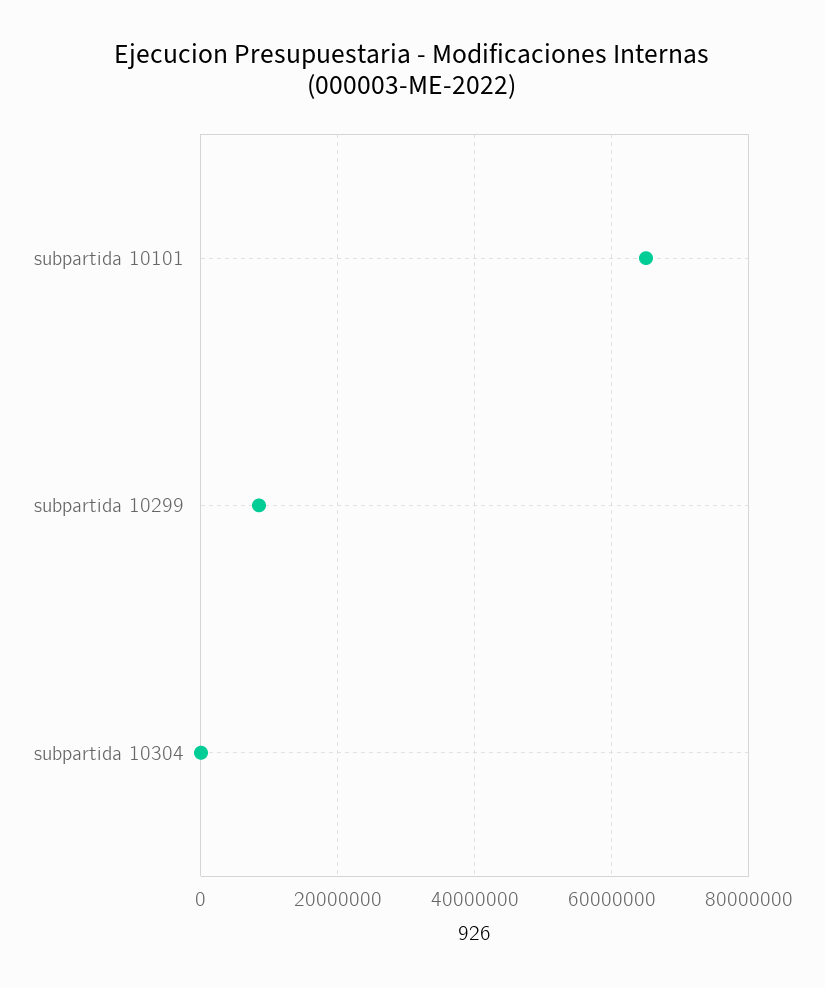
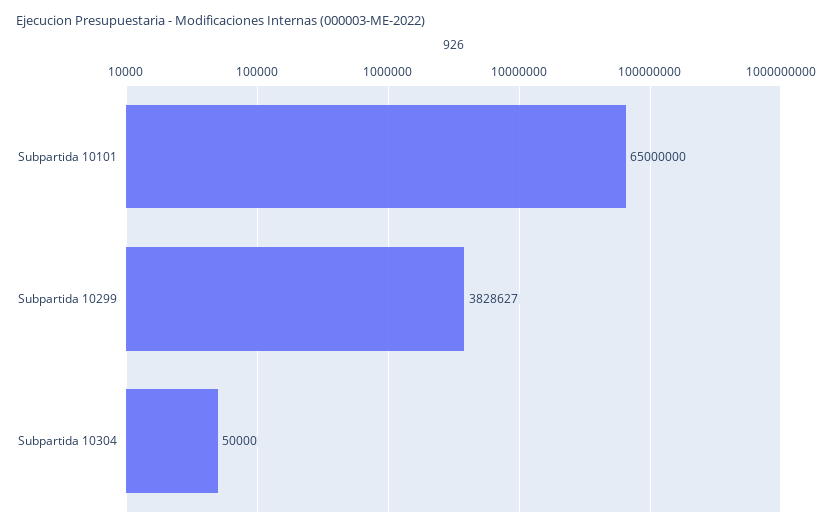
subpartida 10299: 8000000 -> 3828627

